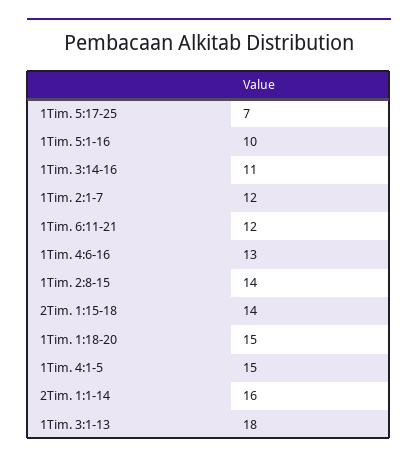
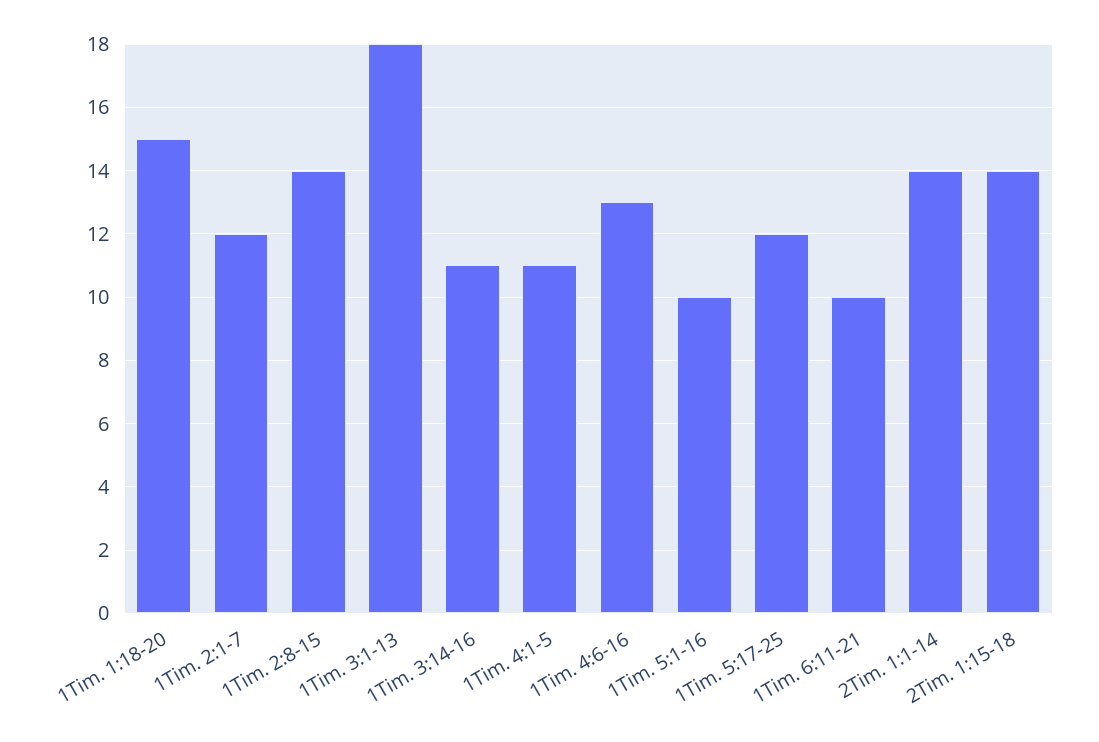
1Tim. 5:17-25: 7 -> 12
1Tim. 6:11-21: 12 -> 10
1Tim. 4:1-5: 15 -> 11
2Tim. 1:1-14: 16 -> 14

